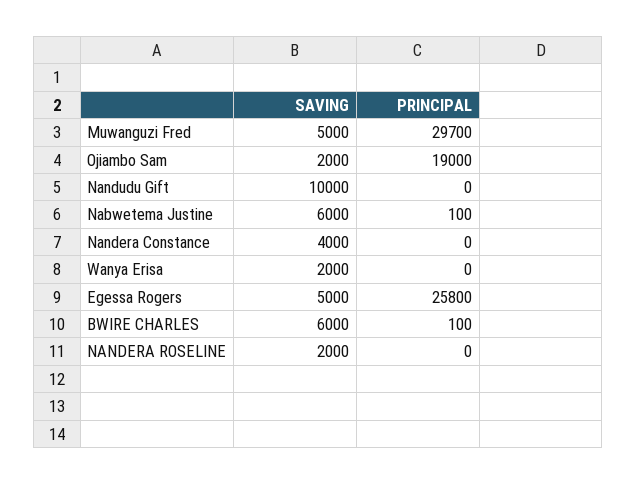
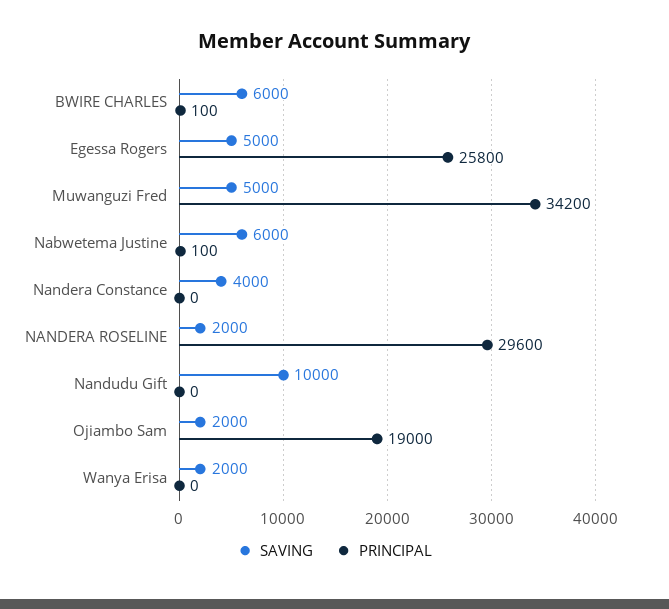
PRINCIPAL, Muwanguzi Fred: 29700 -> 34200
PRINCIPAL, NANDERA ROSELINE: 0 -> 29600

